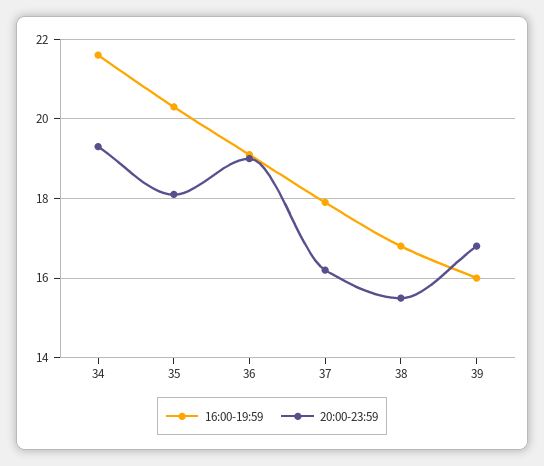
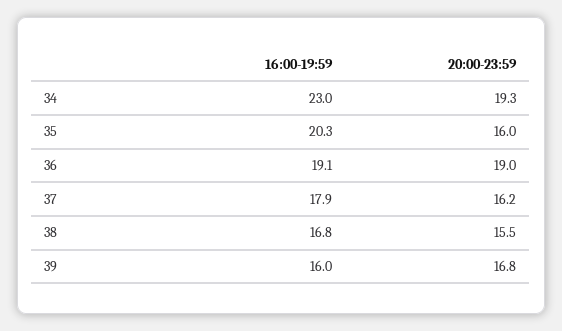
16:00-19:59, 34: 21.5 -> 23
20:00-23:59, 35: 18 -> 16

